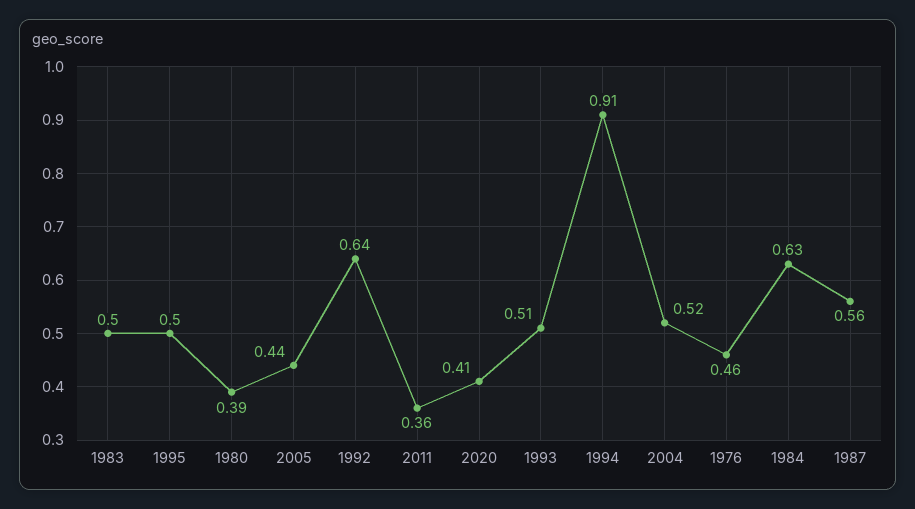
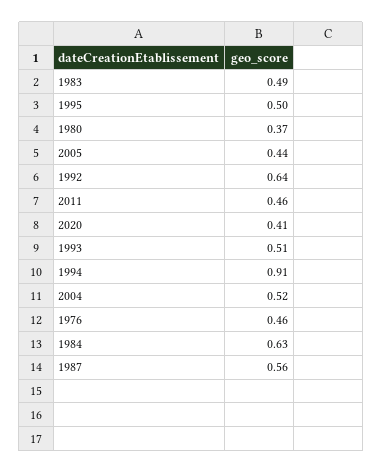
1983: 0.5 -> 0.49
1980: 0.39 -> 0.37
2011: 0.36 -> 0.46

